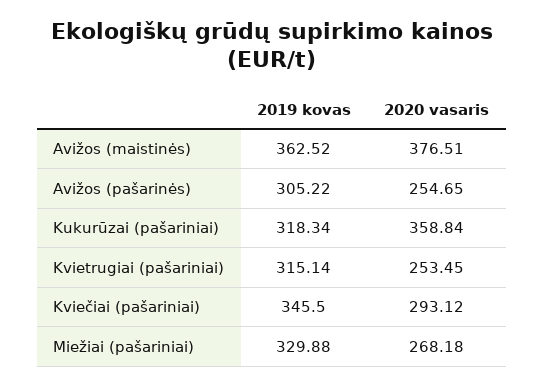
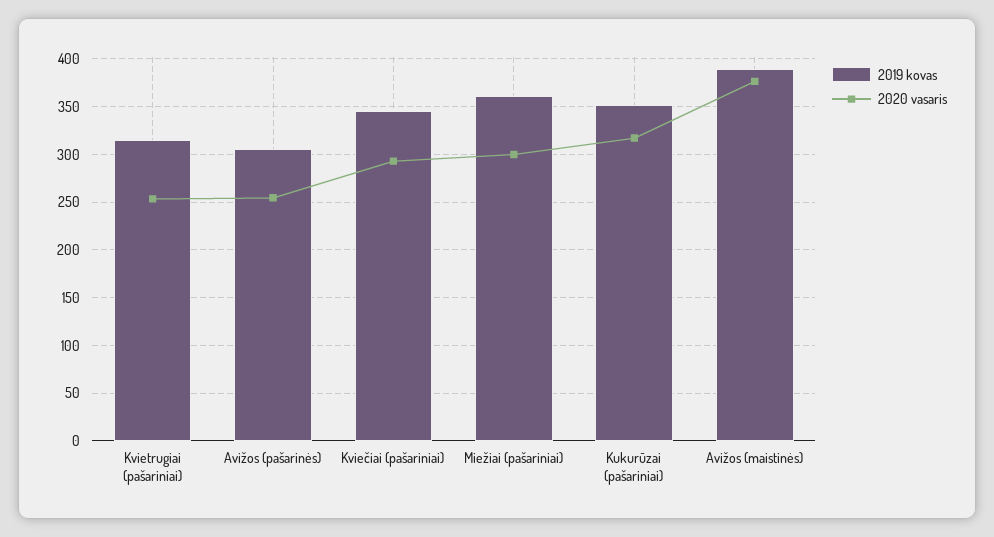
2019 kovas, Avižos (maistinės): 362.52 -> 390
2019 kovas, Kukurūzai (pašariniai): 318.34 -> 350
2020 vasaris, Kukurūzai (pašariniai): 358.84 -> 320
2019 kovas, Miežiai (pašariniai): 329.88 -> 360
2020 vasaris, Miežiai (pašariniai): 268.18 -> 300

